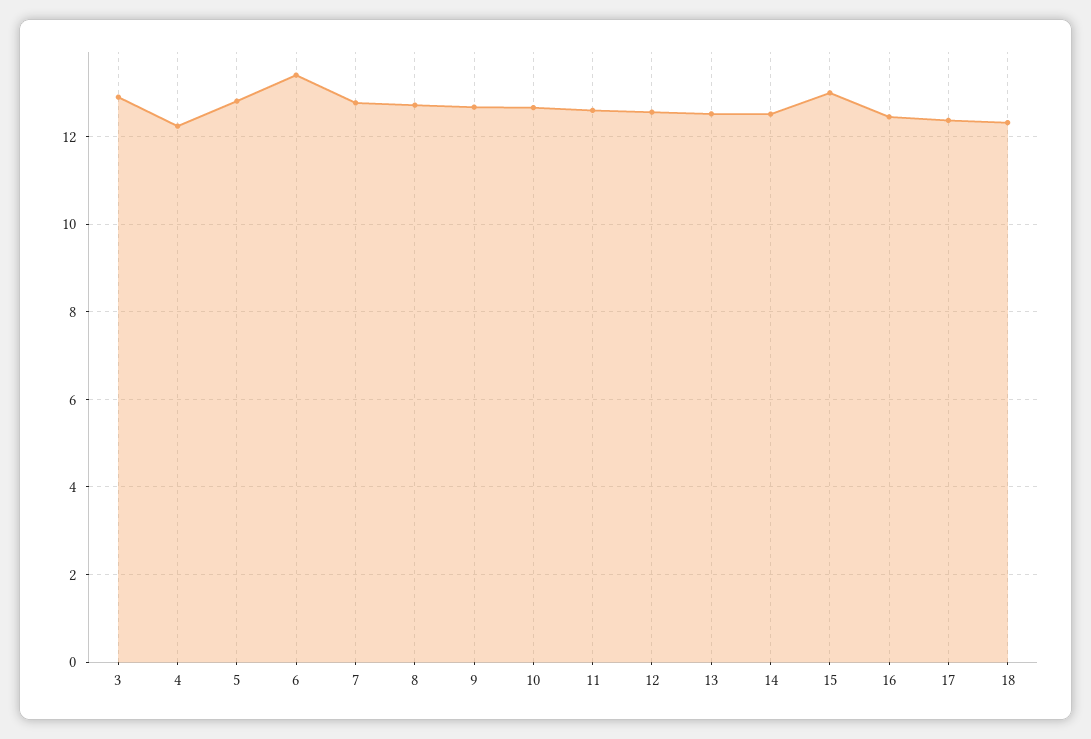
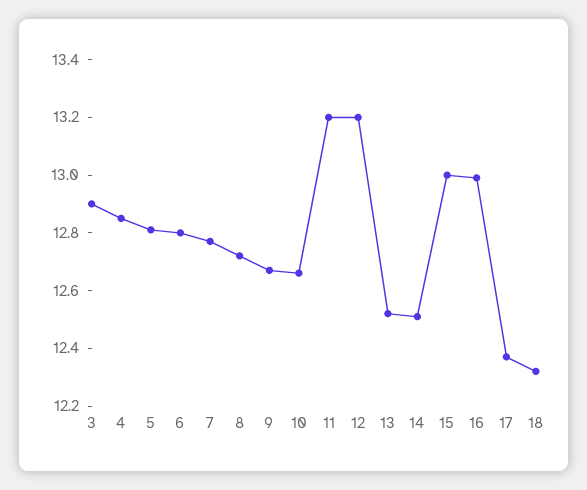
4: 12.2 -> 12.85
6: 13.4 -> 12.8
11: 12.6 -> 13.2
12: 12.6 -> 13.2
16: 12.4 -> 13

